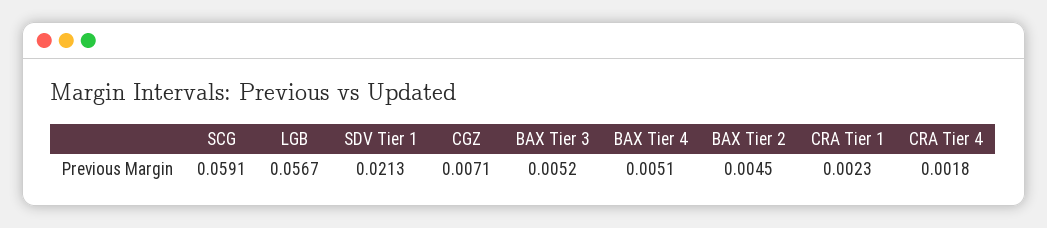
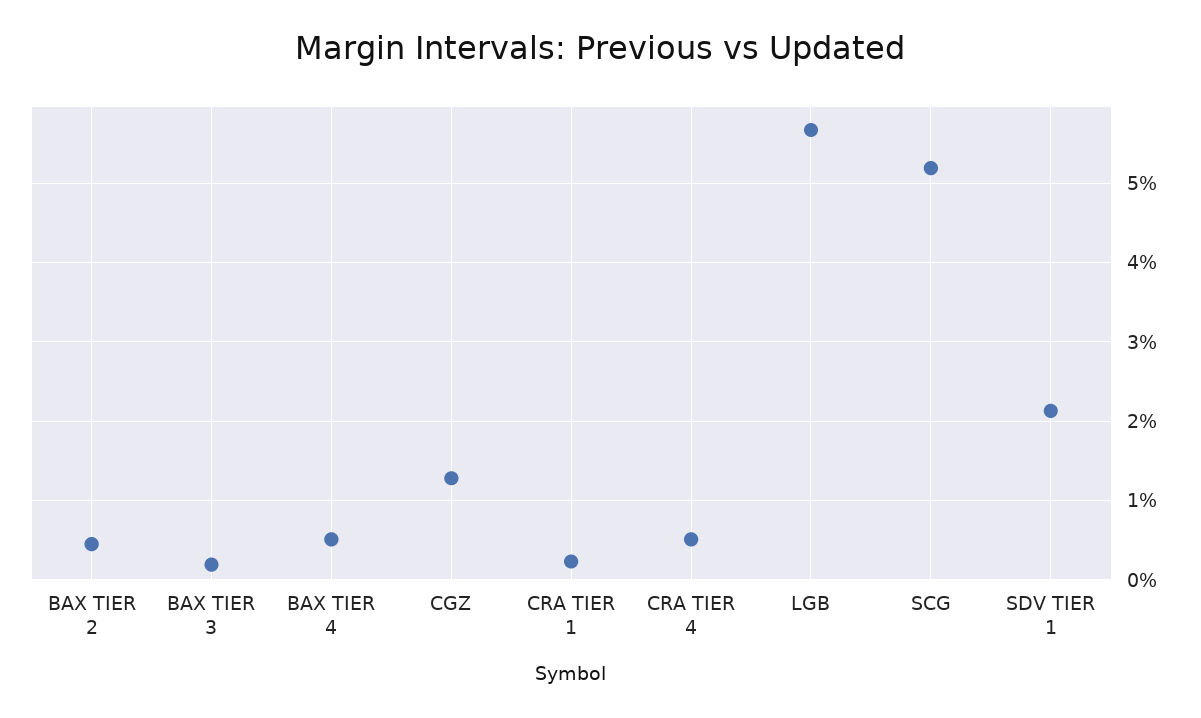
SCG: 0.0591 -> 0.052
CGZ: 0.0071 -> 0.013
BAX Tier 3: 0.0052 -> 0.002
CRA Tier 4: 0.0018 -> 0.005

